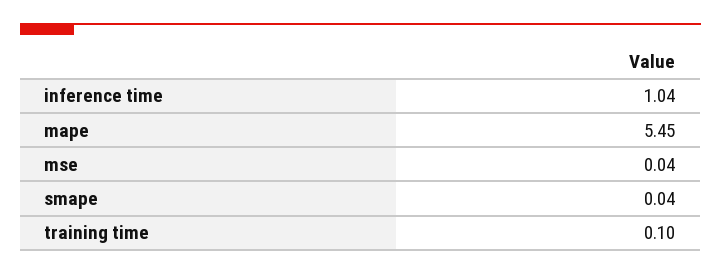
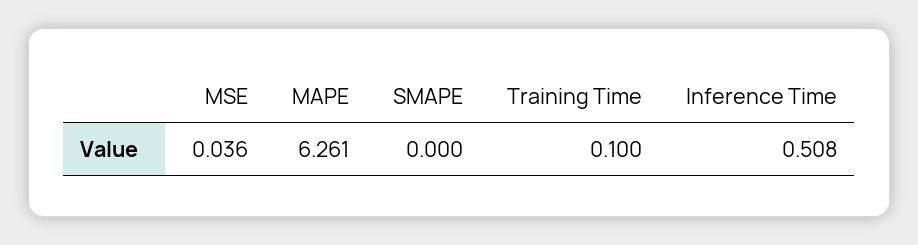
inference time: 1.04 -> 0.508
mape: 5.45 -> 6.261
smape: 0.04 -> 0

